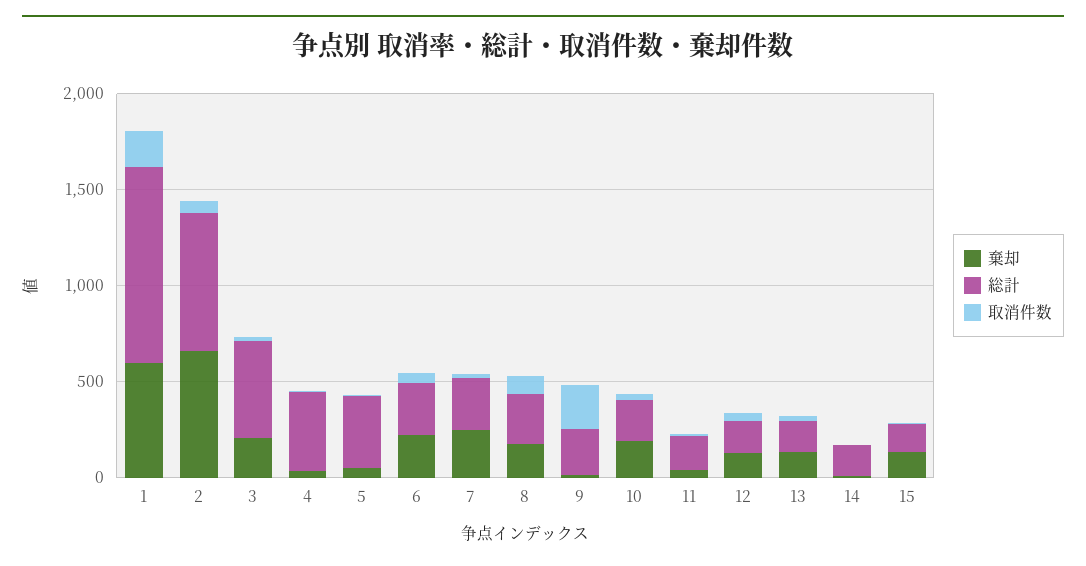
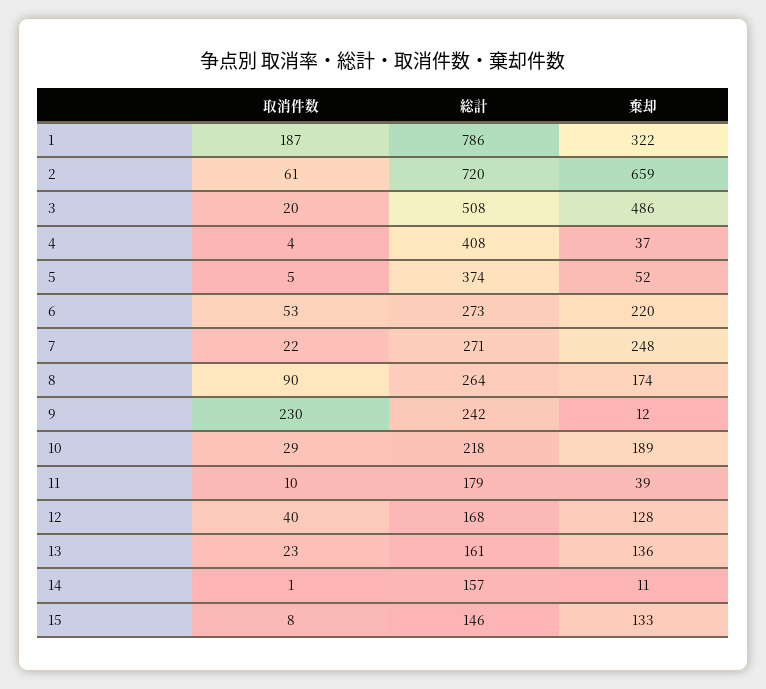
棄却, 1: 600 -> 322
総計, 1: 1000 -> 786
棄却, 3: 200 -> 486

